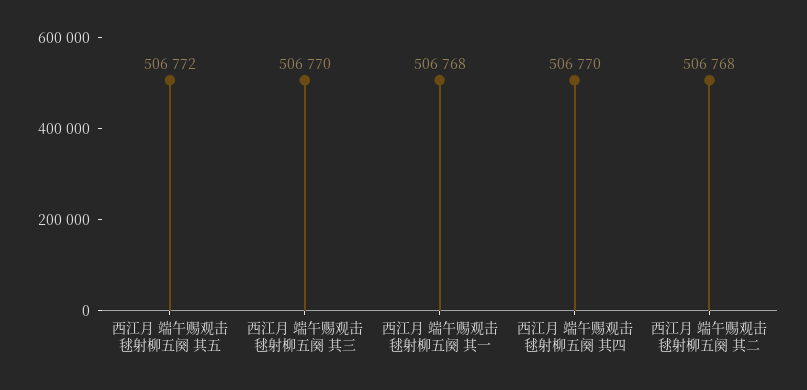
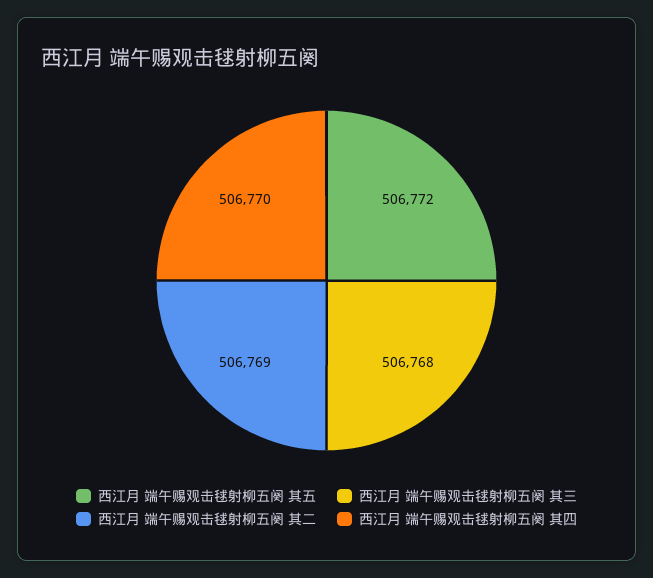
西江月 端午赐观击毬射柳五阕 其三: 506770 -> 506768
西江月 端午赐观击毬射柳五阕 其一: 506768 -> none
西江月 端午赐观击毬射柳五阕 其二: 506768 -> 506769

